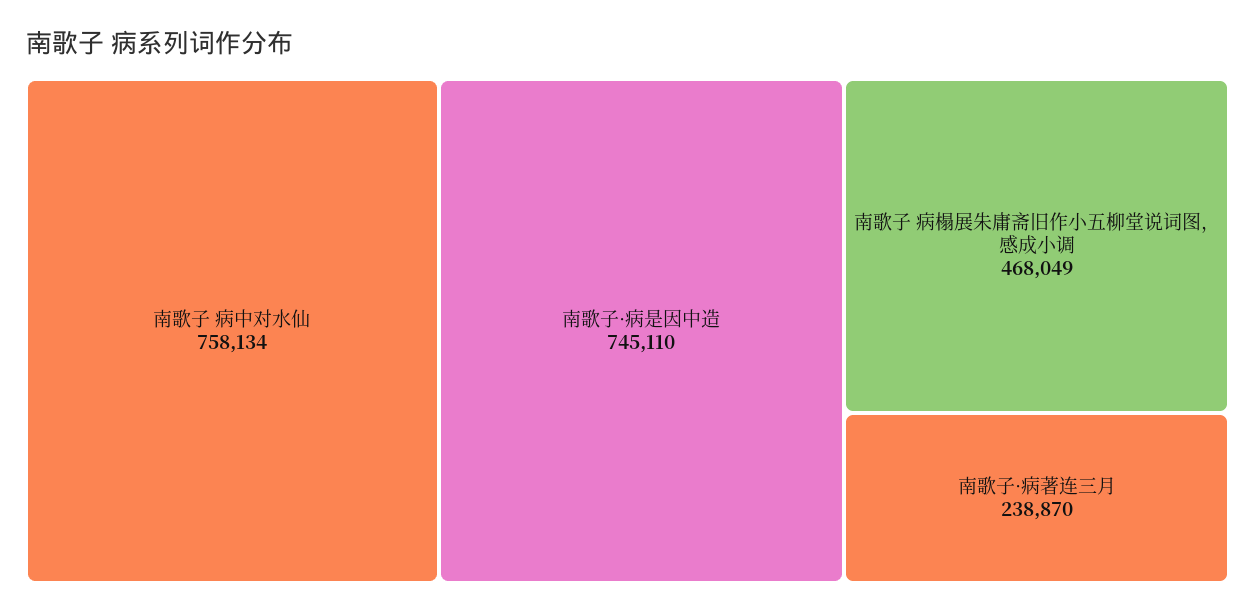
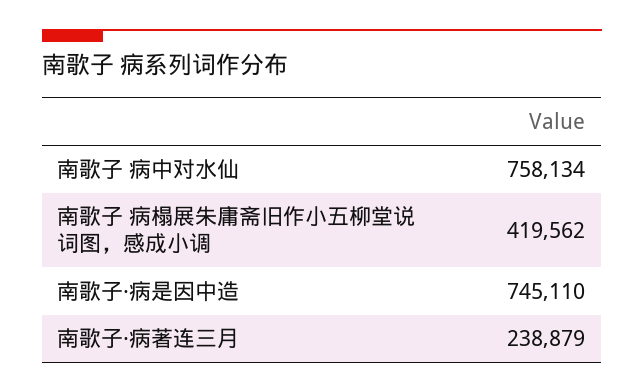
南歌子 病榻展朱庸斋旧作小五柳堂说词图，感成小调: 468049 -> 419562
南歌子·病著连三月: 238870 -> 238879

